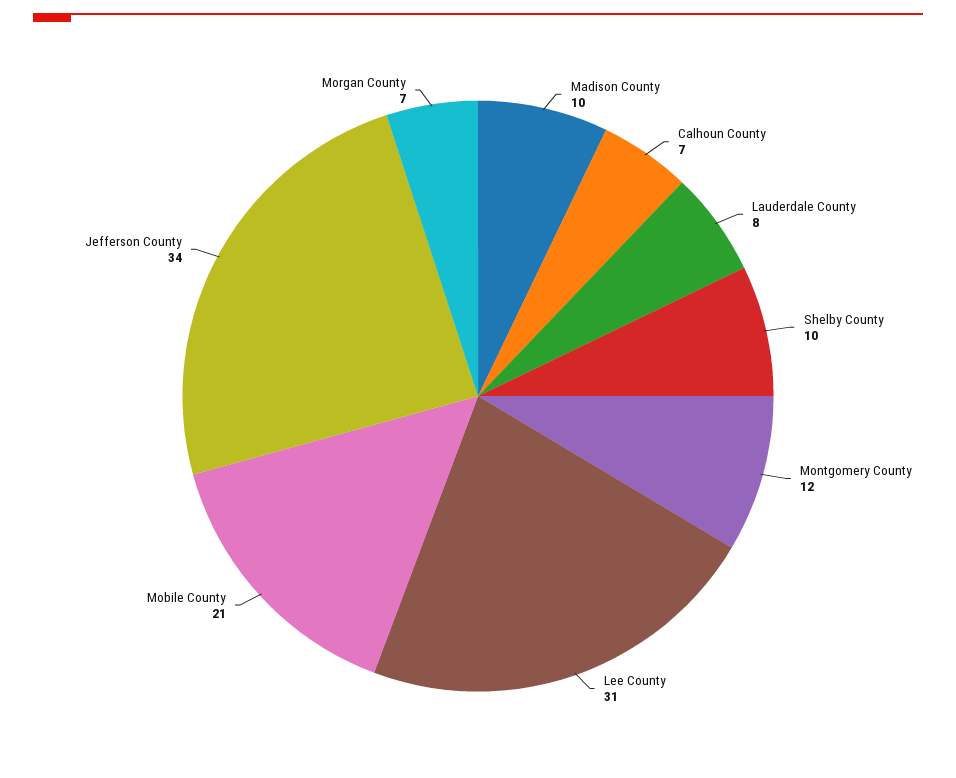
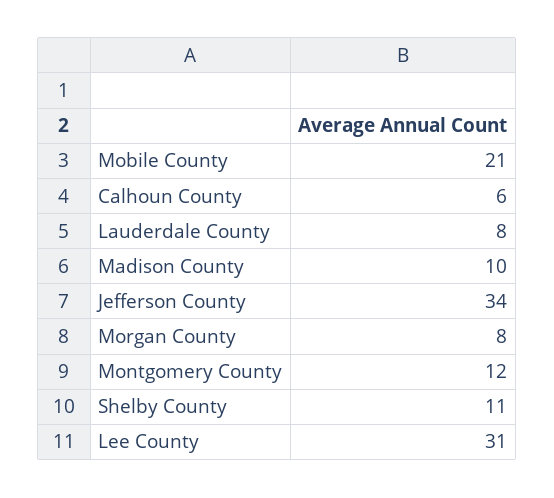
Calhoun County: 7 -> 6
Shelby County: 10 -> 11
Morgan County: 7 -> 8

